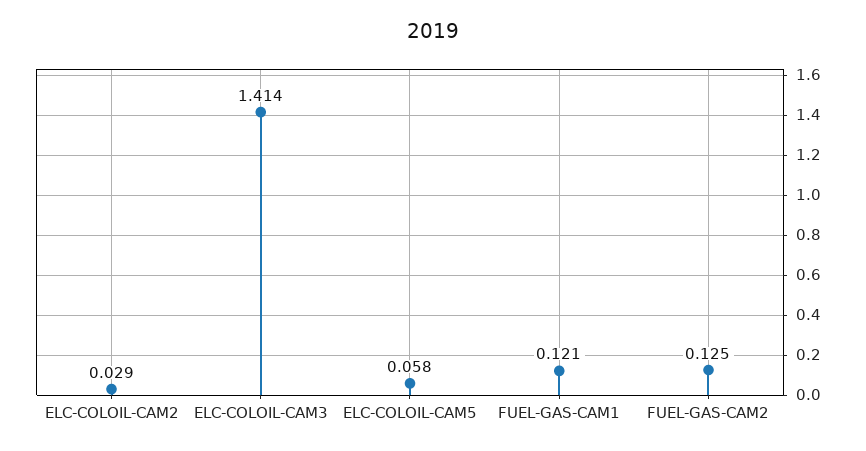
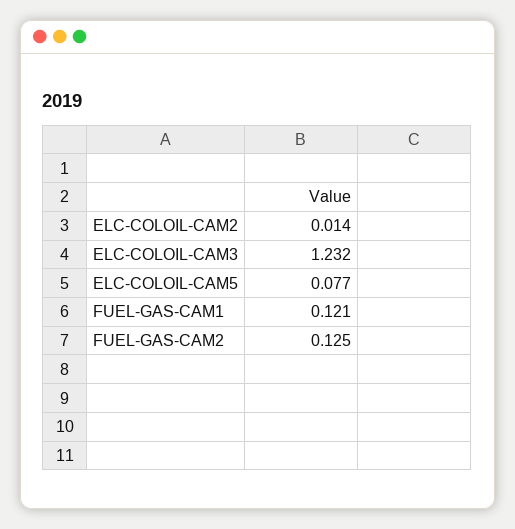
ELC-COLOIL-CAM2: 0.029 -> 0.014
ELC-COLOIL-CAM3: 1.414 -> 1.232
ELC-COLOIL-CAM5: 0.058 -> 0.077

